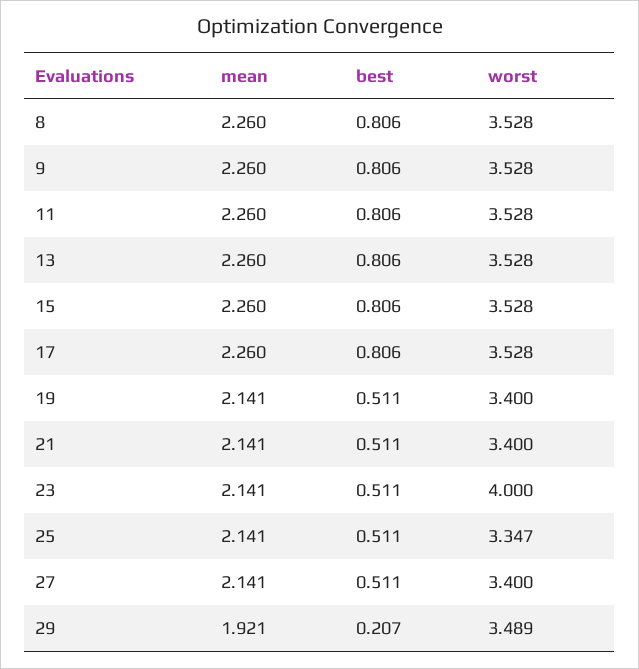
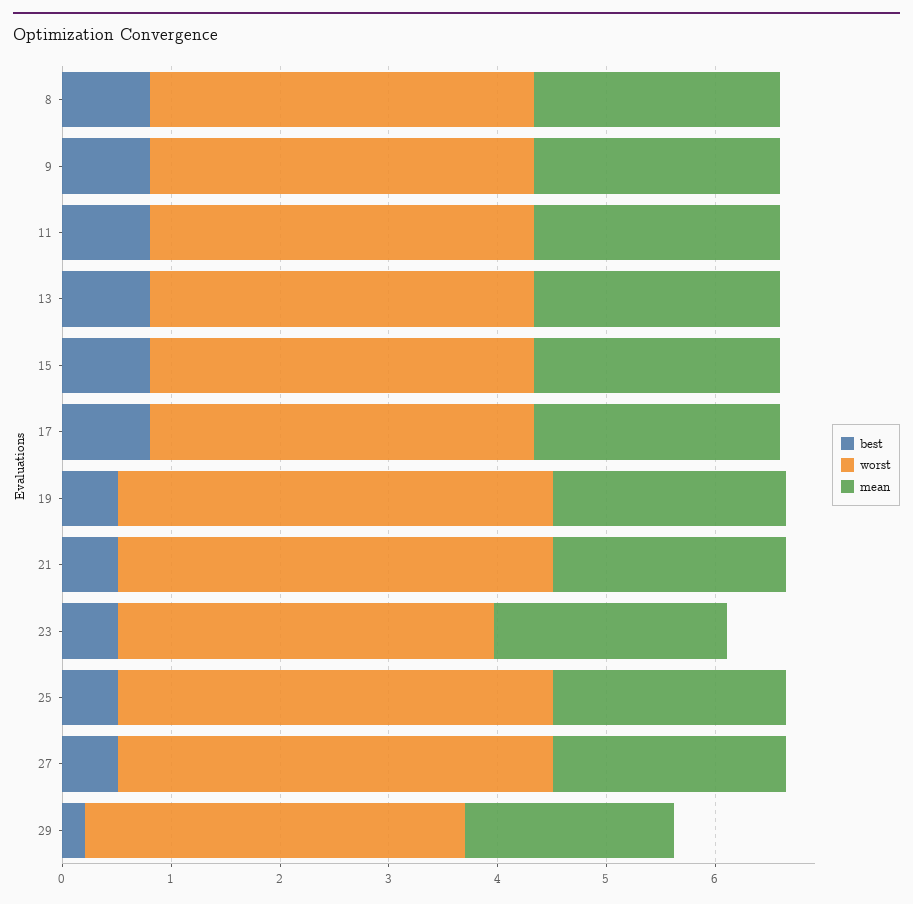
worst, 19: 3.4 -> 4
worst, 21: 3.4 -> 4
worst, 23: 4 -> 3.4
worst, 25: 3.347 -> 4
worst, 27: 3.4 -> 4

